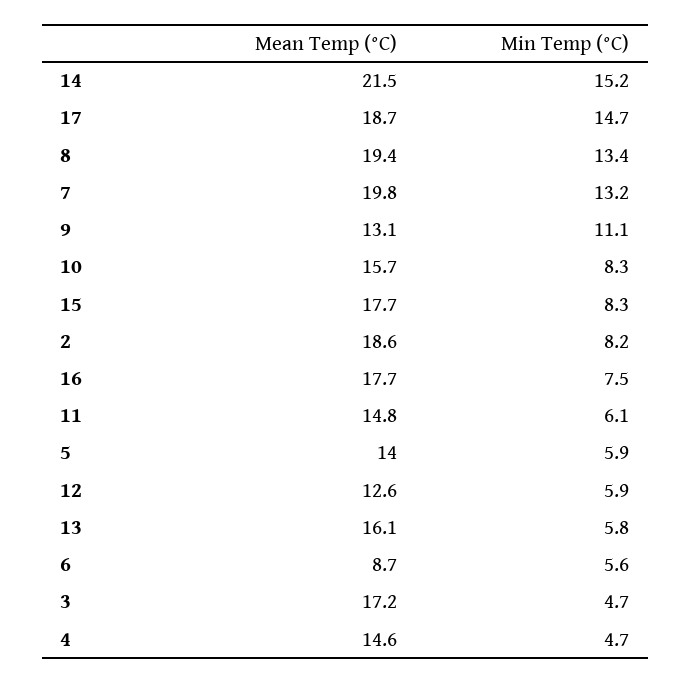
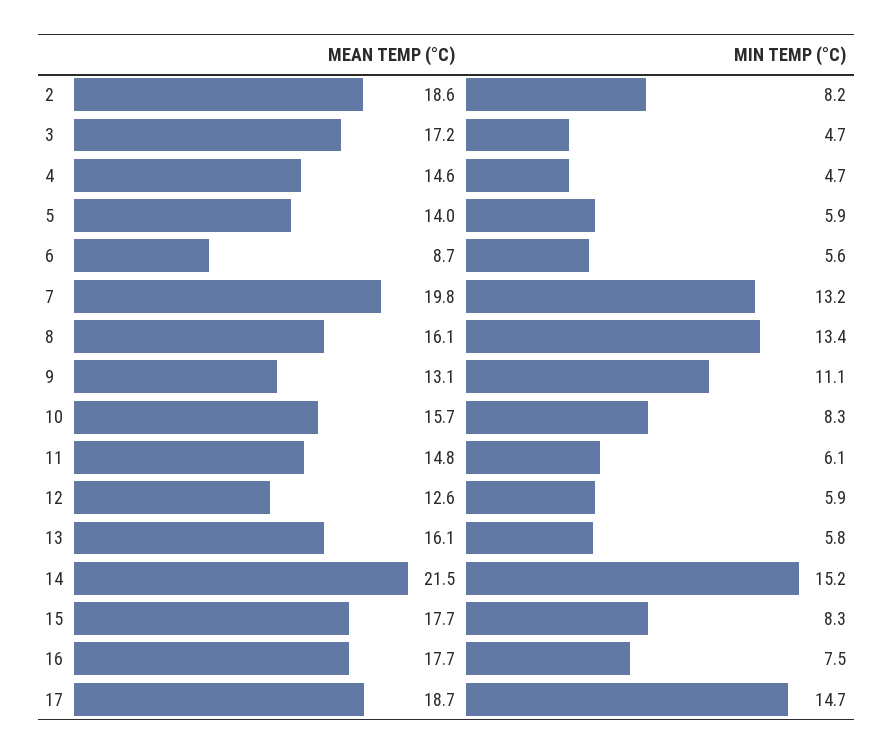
Mean Temp (°C), 8: 19.4 -> 16.1

